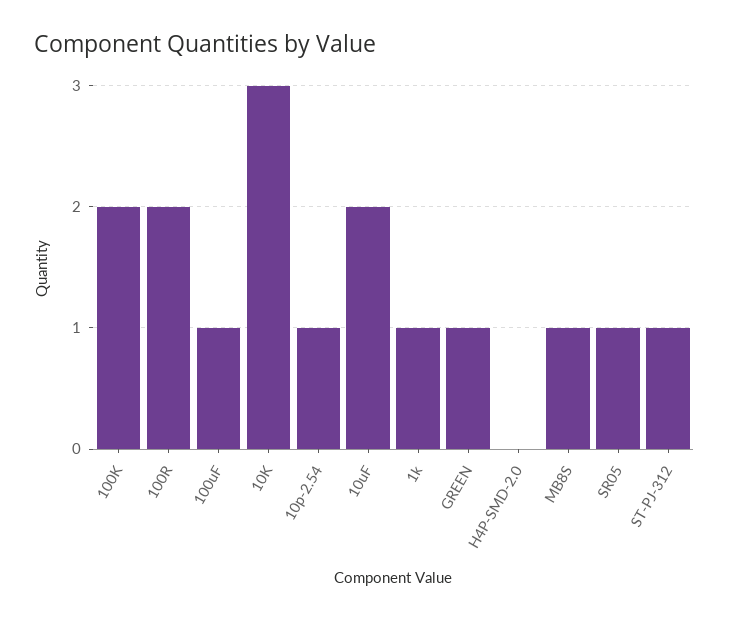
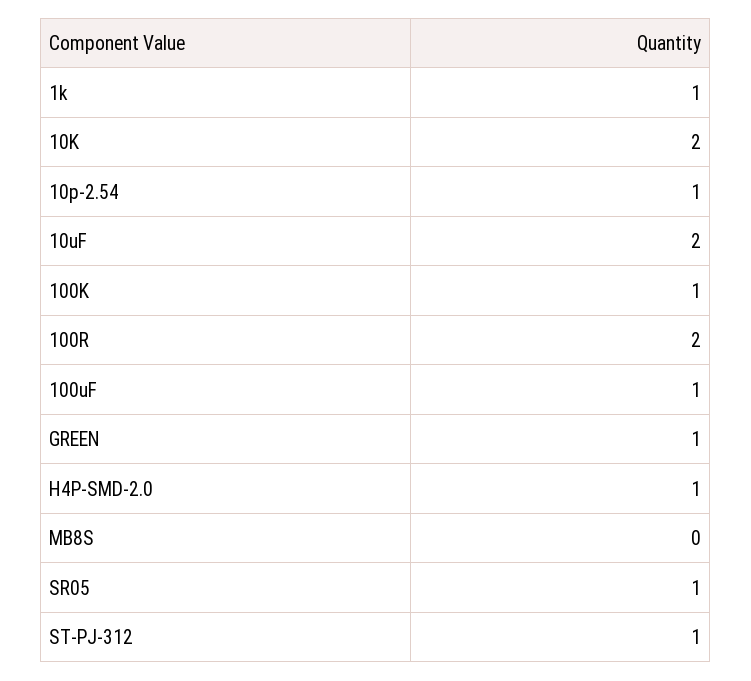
100K: 2 -> 1
10K: 3 -> 2
H4P-SMD-2.0: 0 -> 1
MB8S: 1 -> 0

